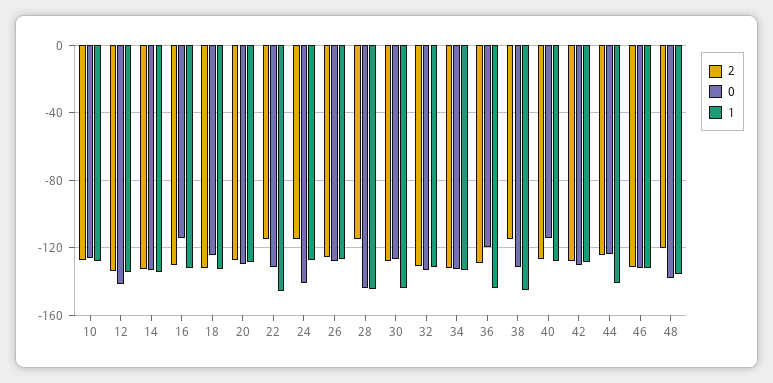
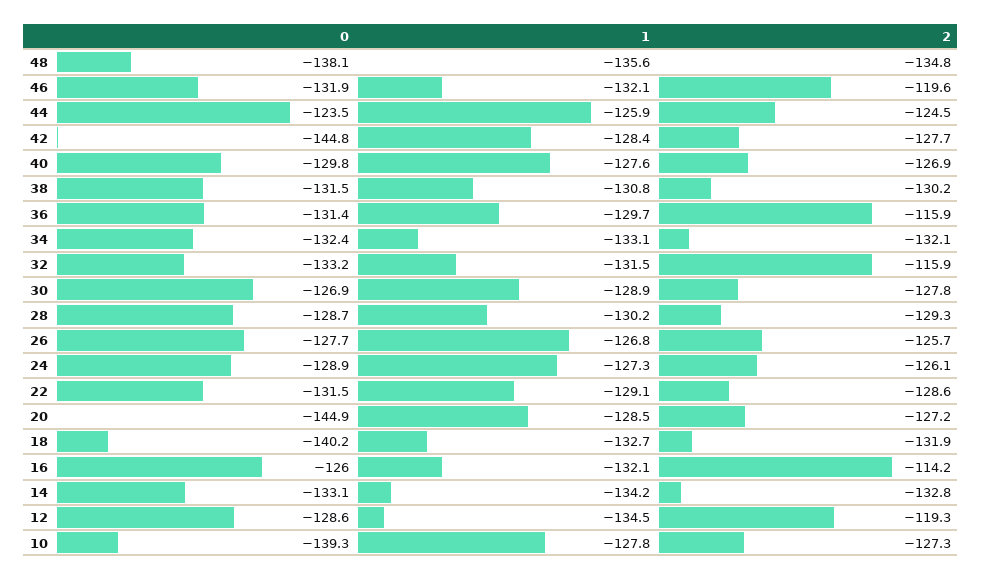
0, 10: -125 -> -139.3
2, 12: -135 -> -119.3
0, 12: -140 -> -128.6
2, 16: -130 -> -114.2
0, 16: -115 -> -126
0, 18: -125 -> -140.2
0, 20: -130 -> -144.9
2, 22: -115 -> -128.6
1, 22: -145 -> -129.1
2, 24: -115 -> -126.1
0, 24: -140 -> -128.9
2, 28: -115 -> -129.3
0, 28: -145 -> -128.7
1, 28: -145 -> -130.2
1, 30: -145 -> -128.9
2, 32: -130 -> -115.9
2, 36: -130 -> -115.9
0, 36: -120 -> -131.4
1, 36: -145 -> -129.7
2, 38: -115 -> -130.2
1, 38: -145 -> -130.8
0, 40: -115 -> -129.8
0, 42: -130 -> -144.8
1, 44: -140 -> -125.9
2, 46: -130 -> -119.6
2, 48: -120 -> -134.8

